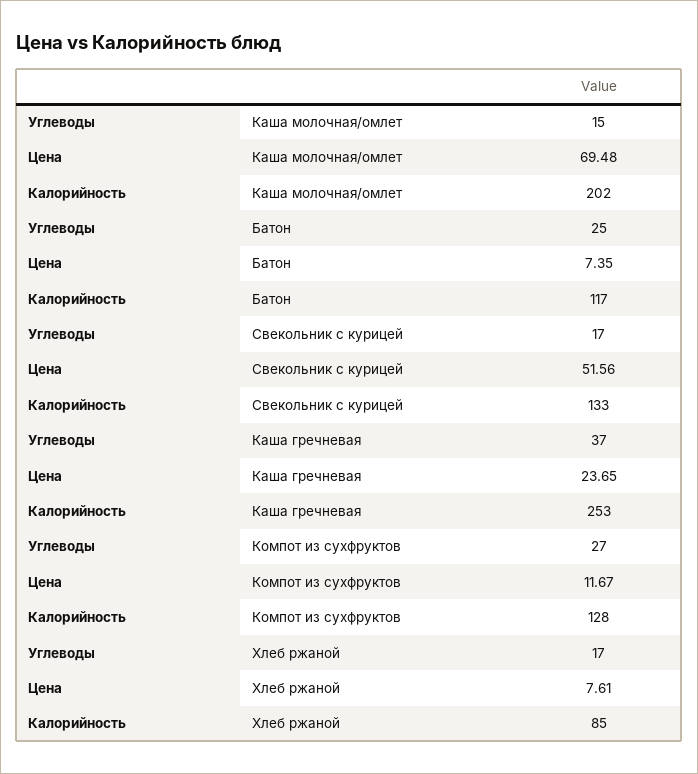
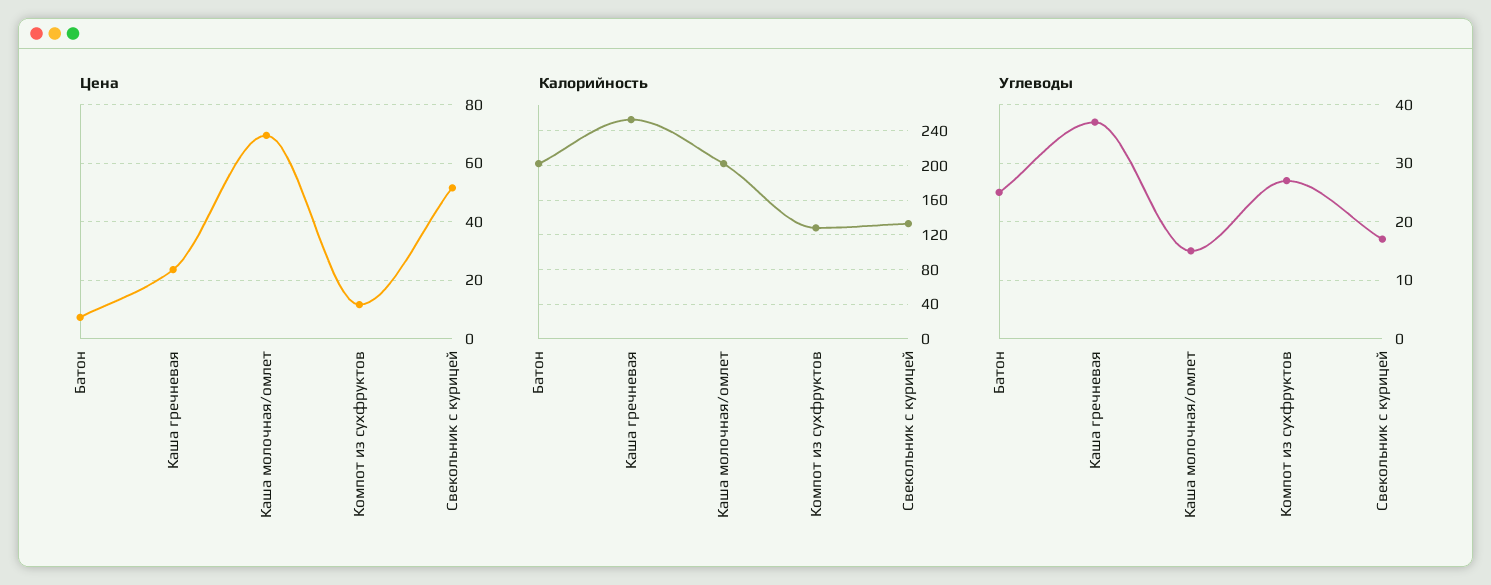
Калорийность, Батон: 117 -> 200
Углеводы, Хлеб ржаной: 17 -> none
Цена, Хлеб ржаной: 7.61 -> none
Калорийность, Хлеб ржаной: 85 -> none

